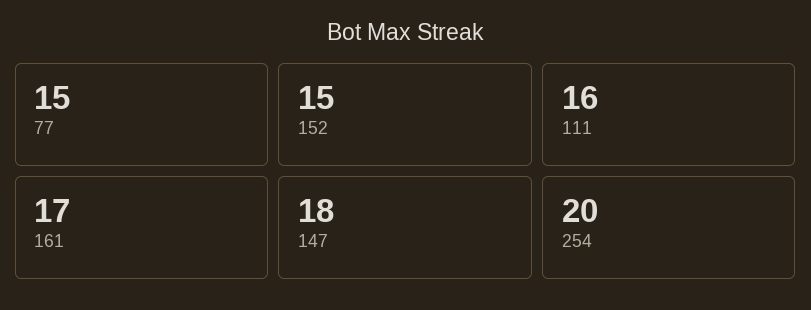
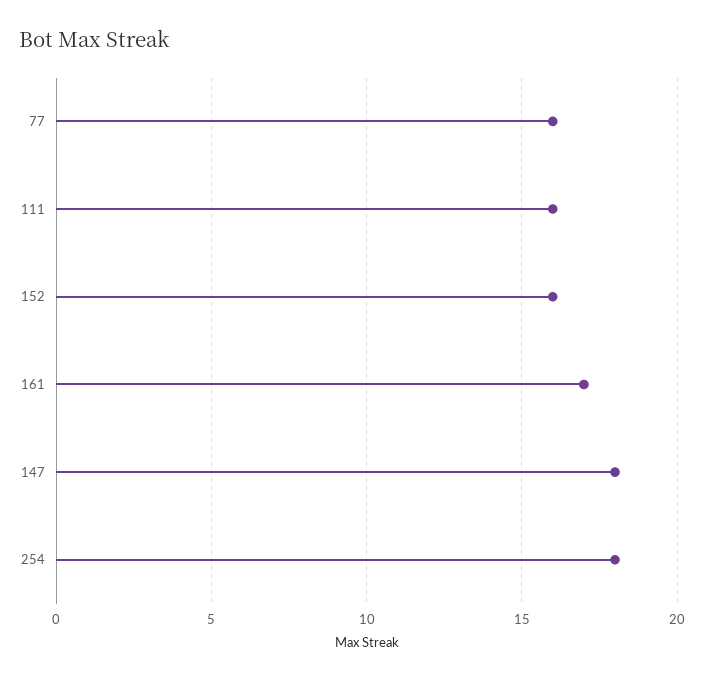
77: 15 -> 16
152: 15 -> 16
254: 20 -> 18

